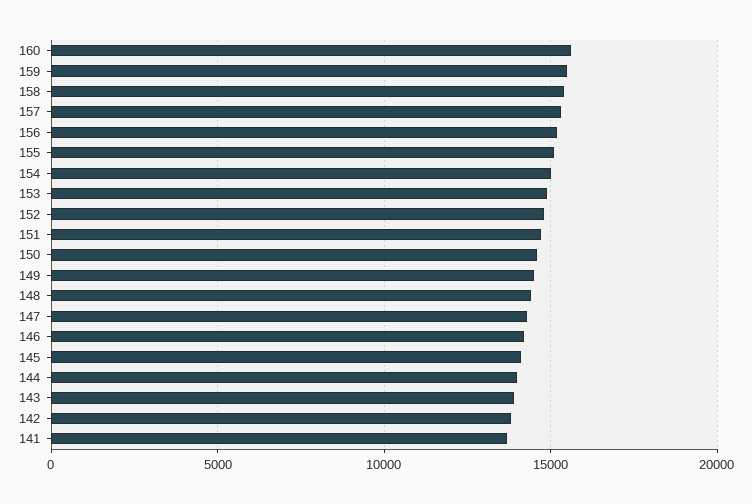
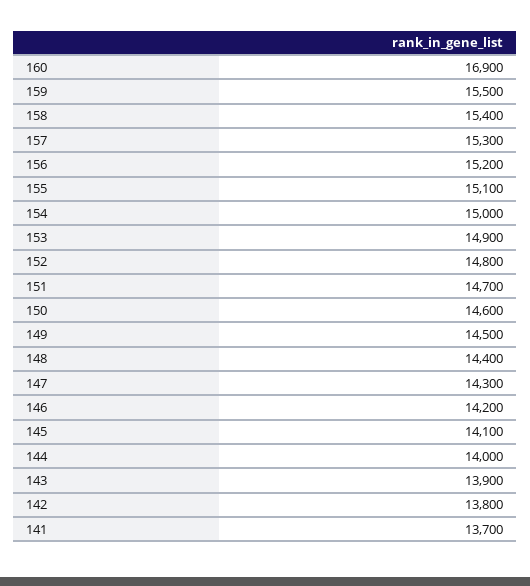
160: 15500 -> 16900

